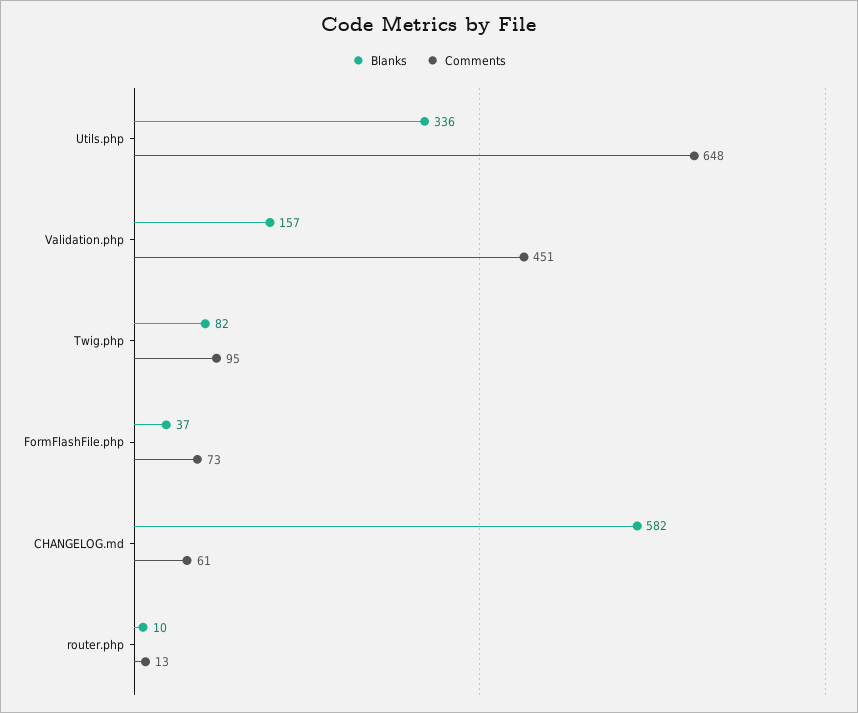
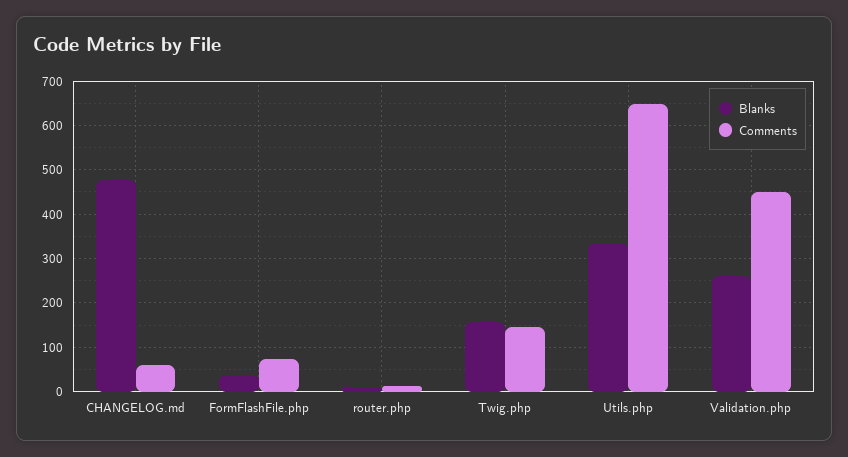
Blanks, Validation.php: 157 -> 260
Blanks, Twig.php: 82 -> 160
Comments, Twig.php: 95 -> 140
Blanks, CHANGELOG.md: 582 -> 480

